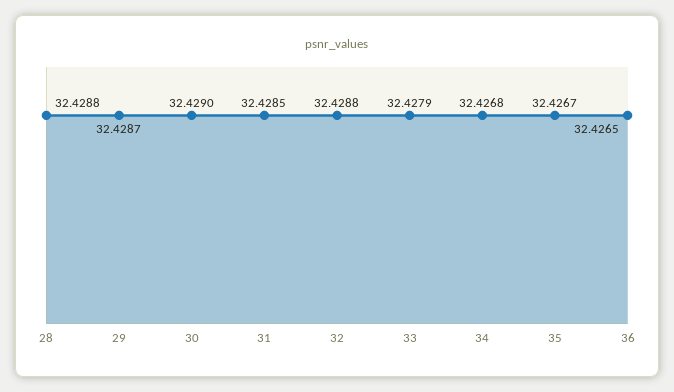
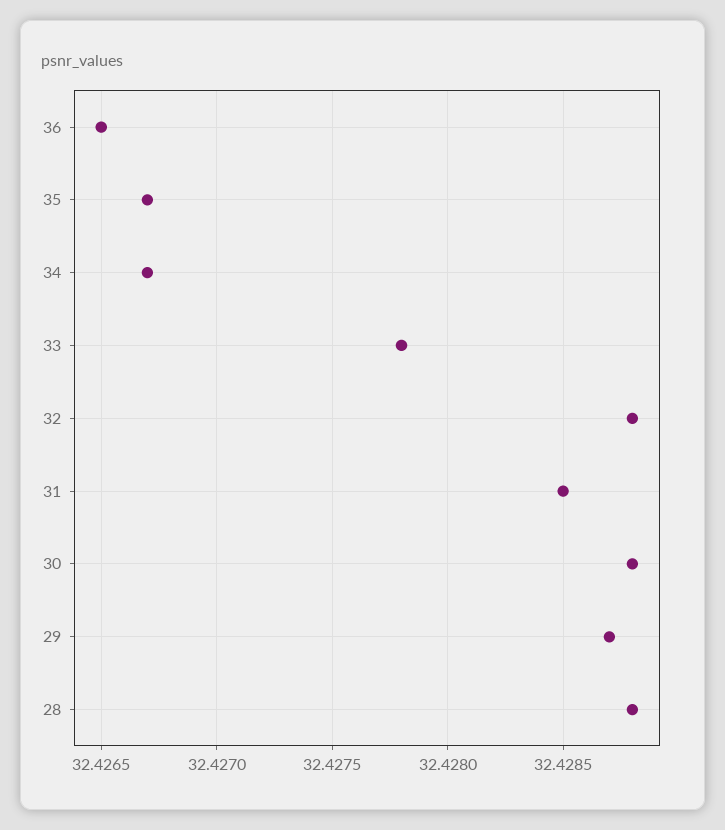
30: 32.429 -> 32.4288
33: 32.4279 -> 32.4278
34: 32.4268 -> 32.4267

